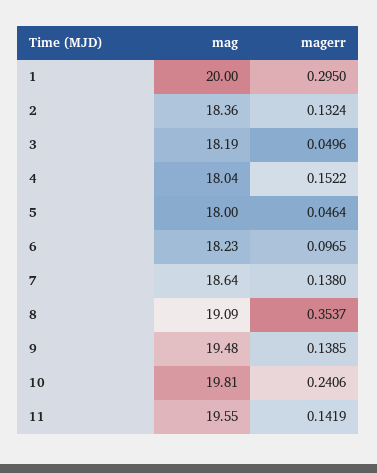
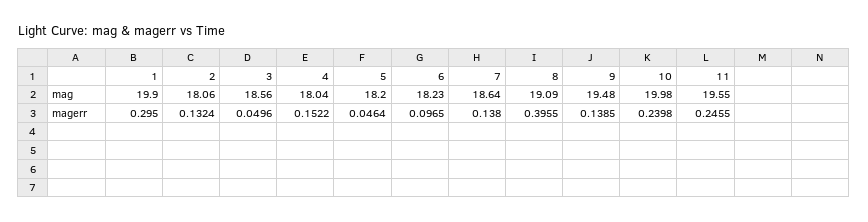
mag, 1: 20 -> 19.9
mag, 2: 18.36 -> 18.06
mag, 3: 18.19 -> 18.56
mag, 5: 18 -> 18.2
magerr, 8: 0.3537 -> 0.3955
mag, 10: 19.81 -> 19.98
magerr, 10: 0.2406 -> 0.2398
magerr, 11: 0.1419 -> 0.2455

